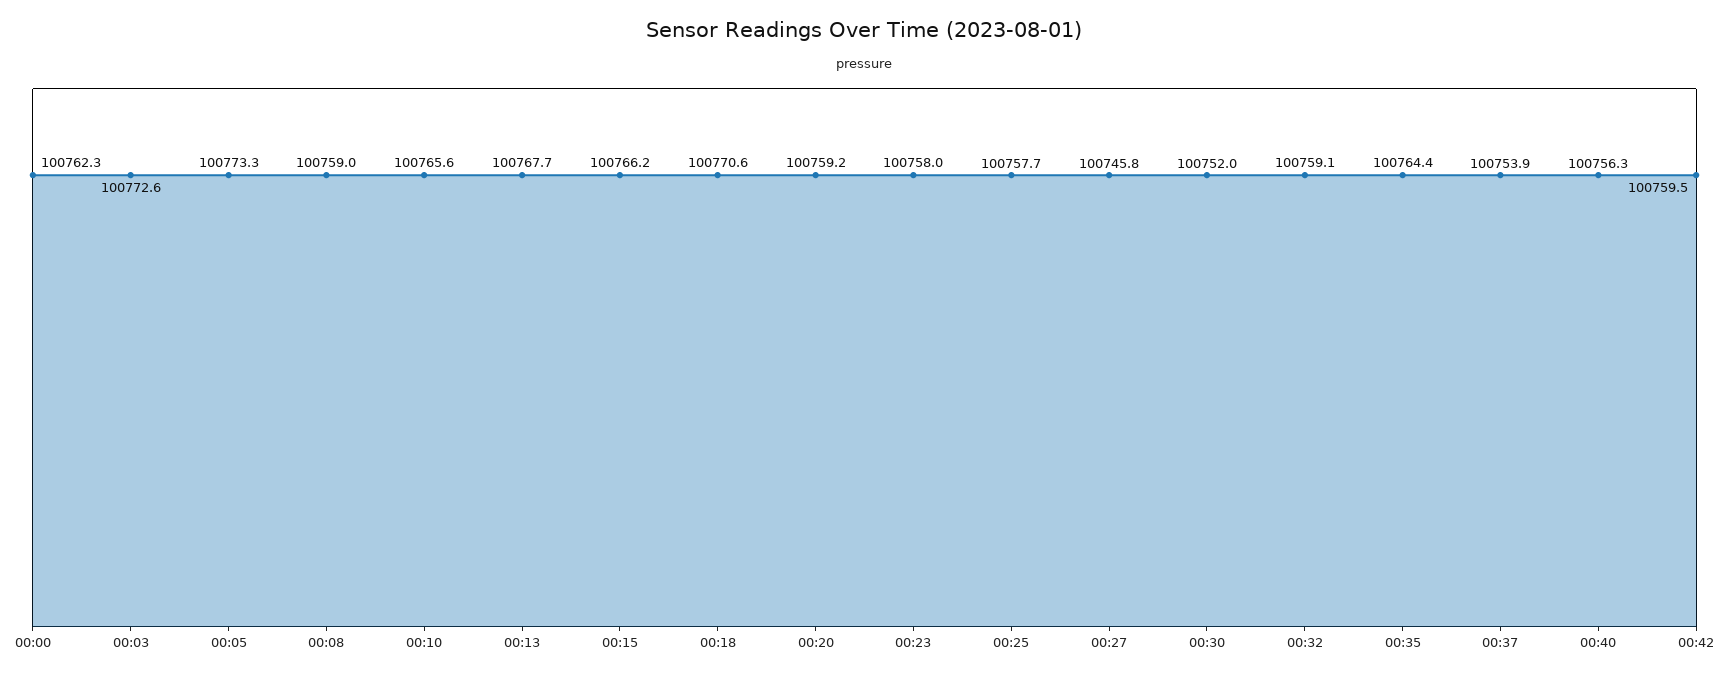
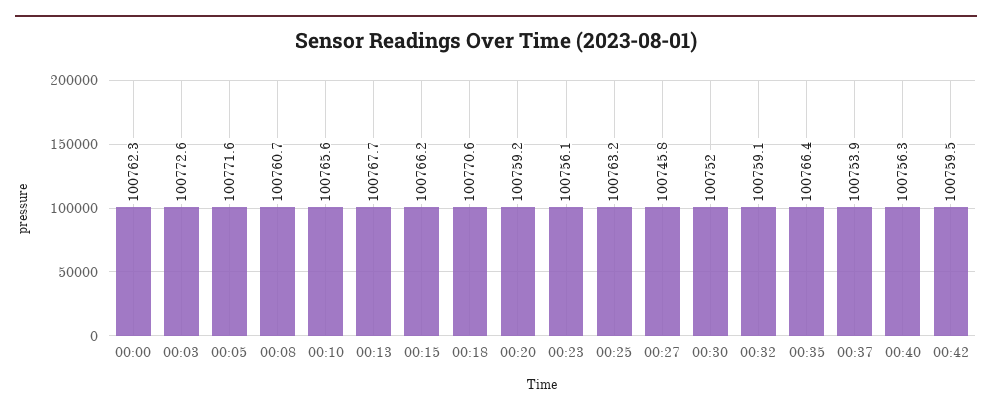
00:05: 100773.3 -> 100771.6
00:08: 100759 -> 100760.7
00:23: 100758 -> 100756.1
00:25: 100757.7 -> 100763.2
00:35: 100764.4 -> 100766.4

